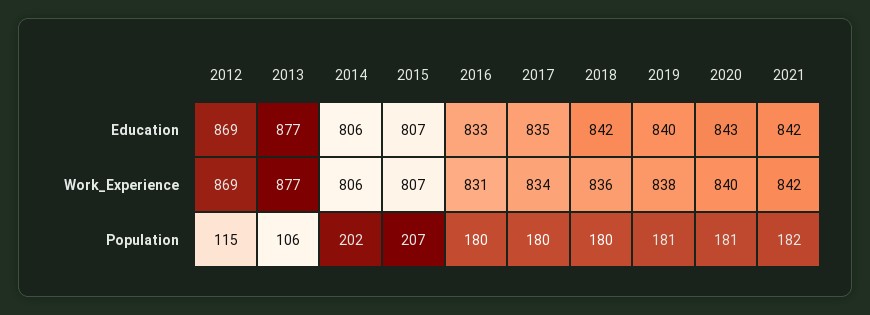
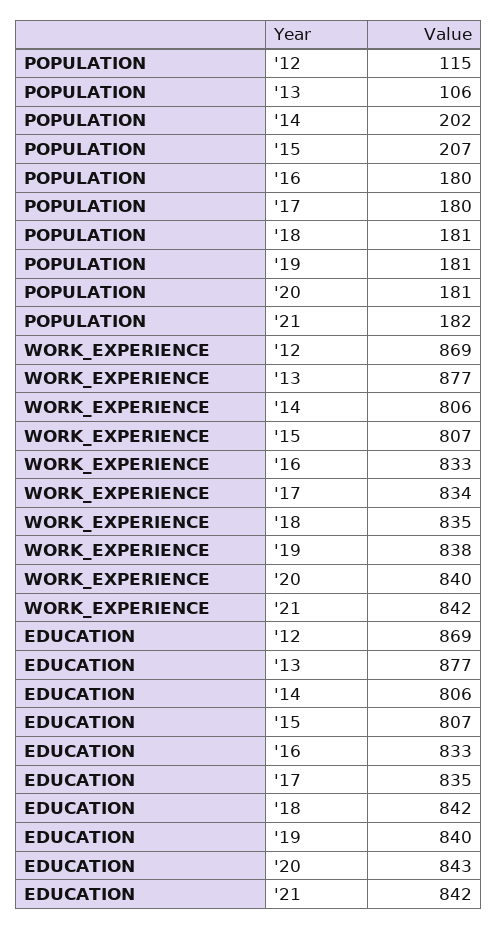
2016, Work_Experience: 831 -> 833
2018, Work_Experience: 836 -> 835
2018, Population: 180 -> 181

